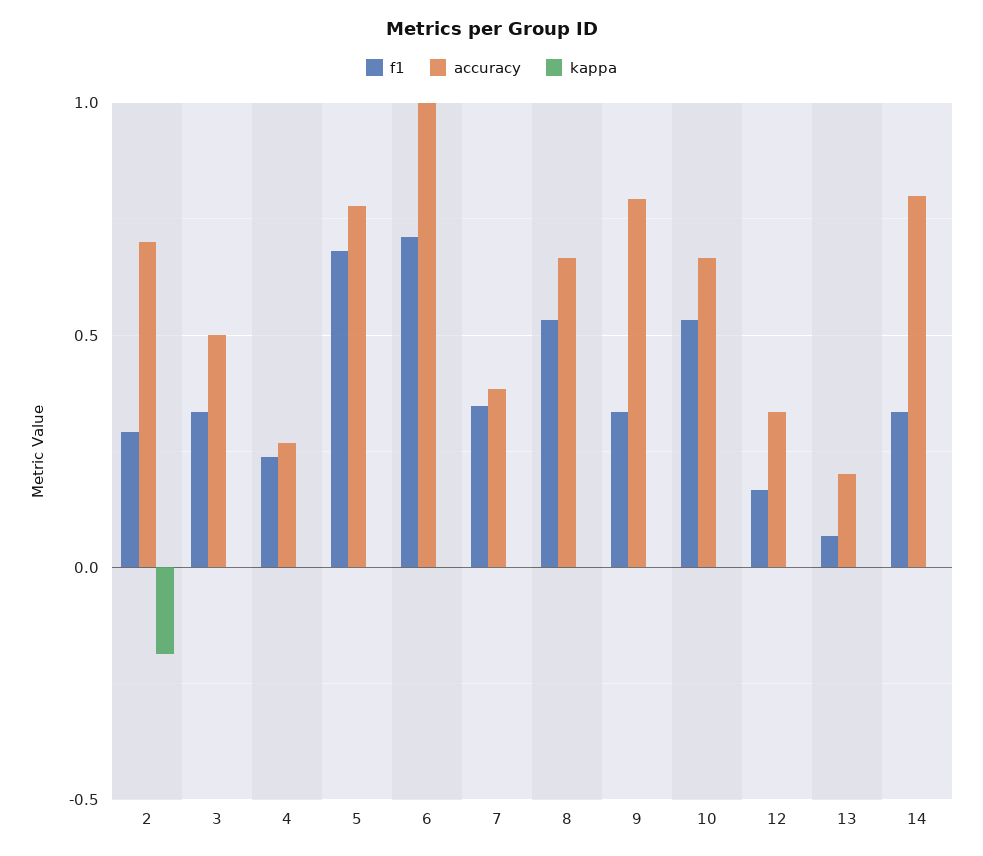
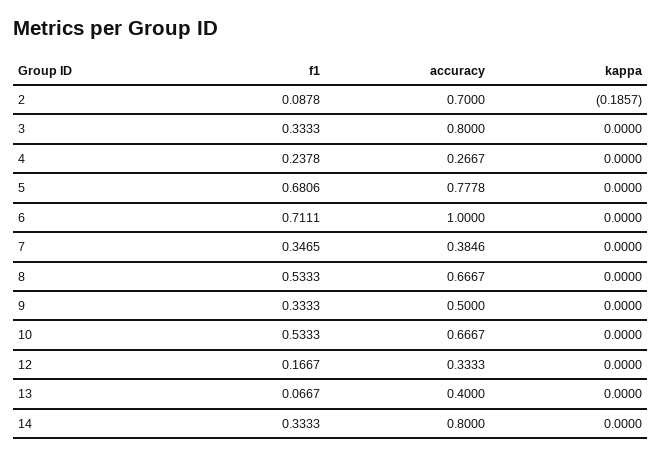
f1, 2: 0.3 -> 0.0878
accuracy, 3: 0.5 -> 0.8
accuracy, 9: 0.8 -> 0.5
accuracy, 13: 0.2 -> 0.4

